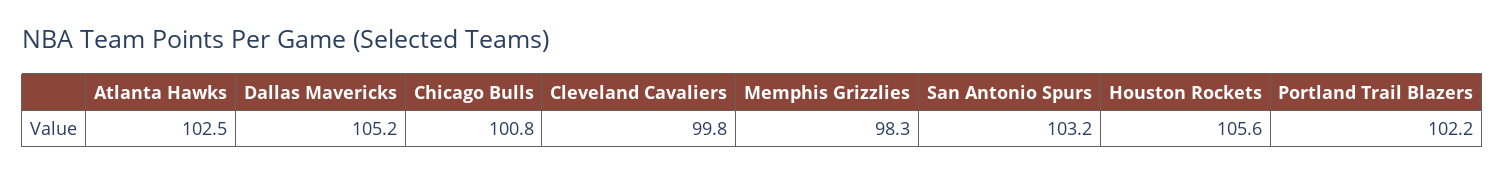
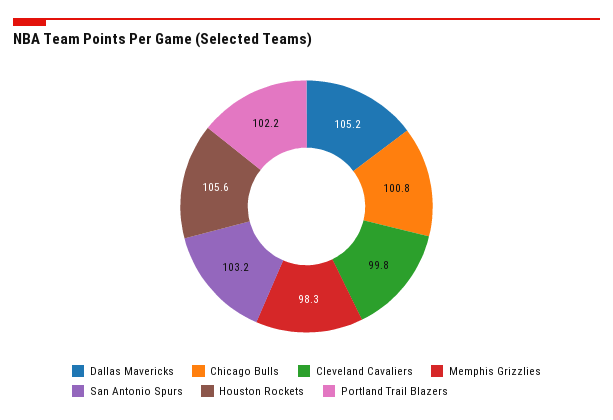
Atlanta Hawks: 102.5 -> none

